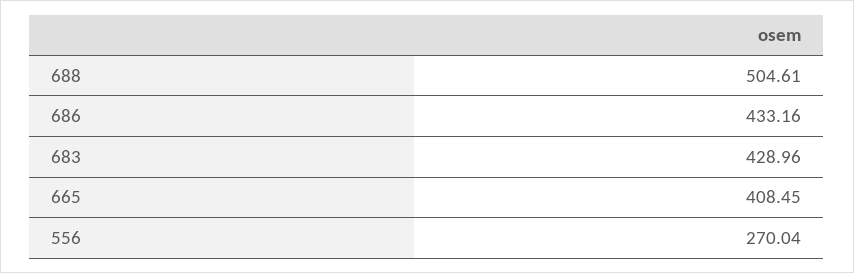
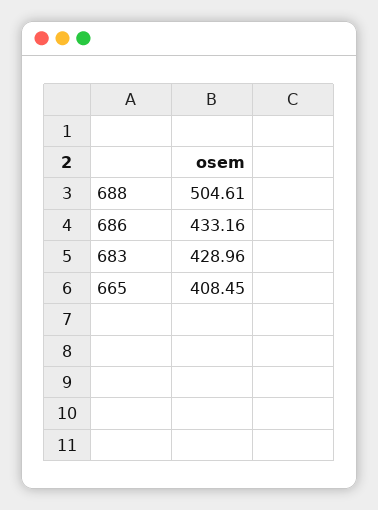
556: 270.04 -> none

